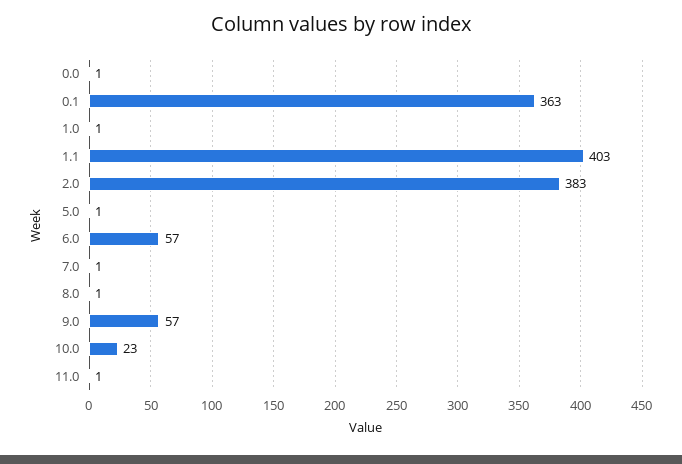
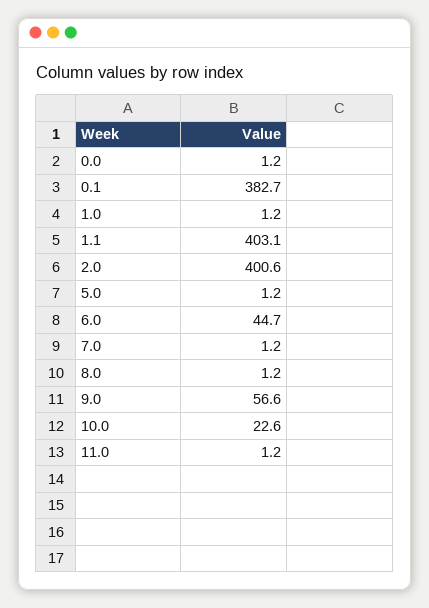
0.1: 363 -> 382.7
2.0: 383 -> 400.6
6.0: 57 -> 44.7

